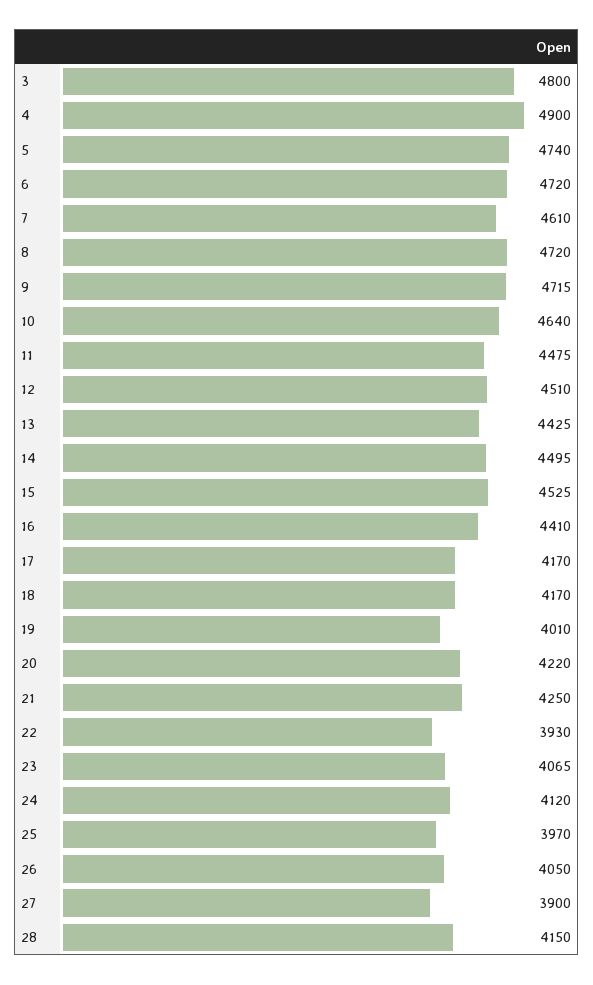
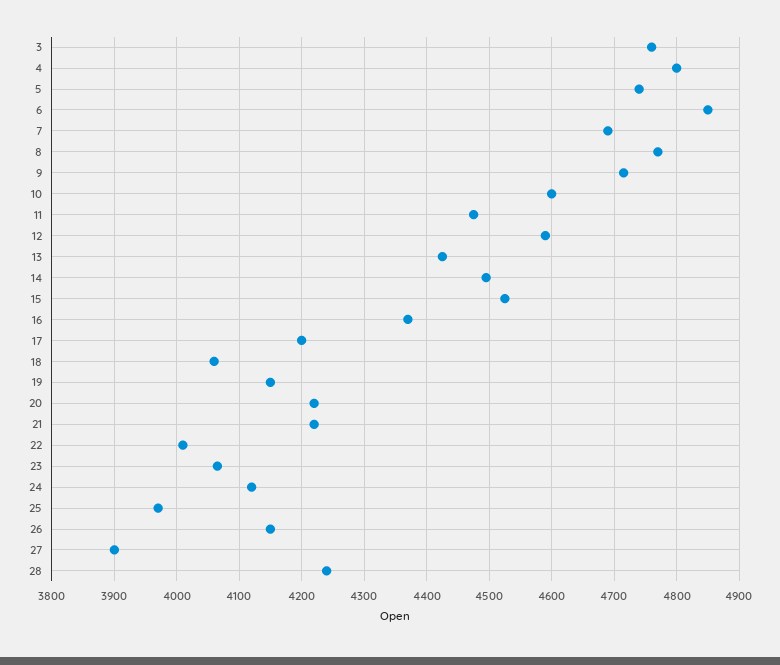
3: 4800 -> 4760
4: 4900 -> 4800
6: 4720 -> 4850
7: 4610 -> 4690
8: 4720 -> 4770
10: 4640 -> 4600
12: 4510 -> 4590
16: 4410 -> 4370
17: 4170 -> 4200
18: 4170 -> 4060
19: 4010 -> 4150
21: 4250 -> 4220
22: 3930 -> 4010
26: 4050 -> 4150
28: 4150 -> 4240

